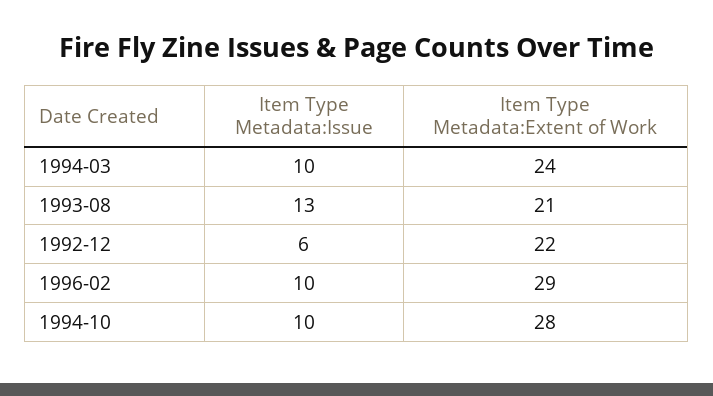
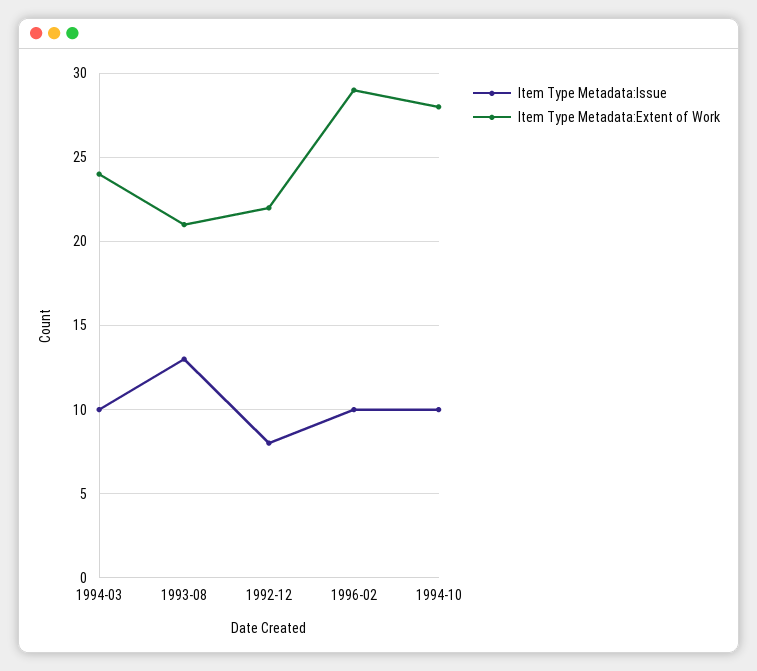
Item Type Metadata:Issue, 1992-12: 6 -> 8

